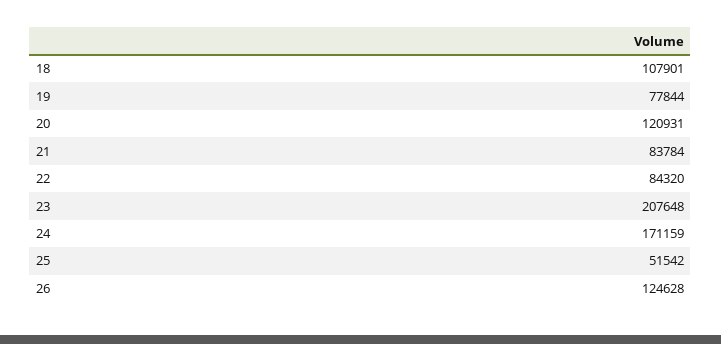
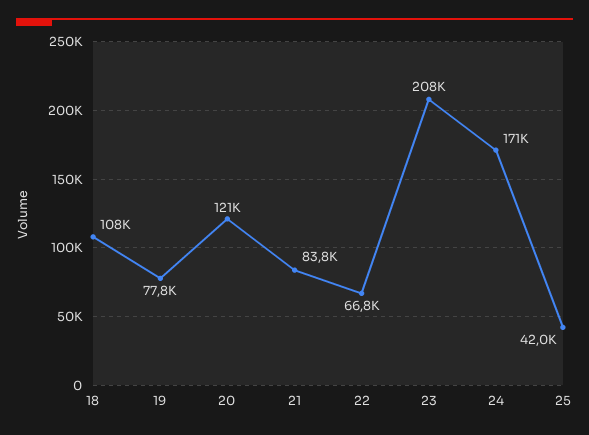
22: 84320 -> 66800
25: 51542 -> 42000
26: 124628 -> none

